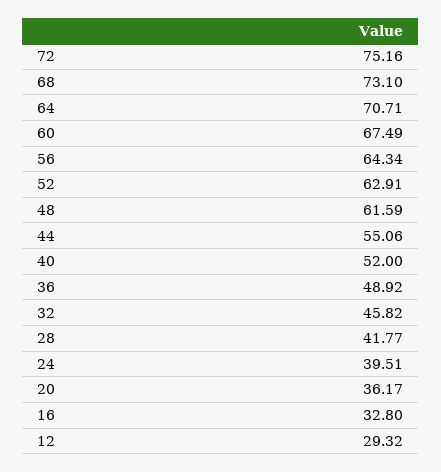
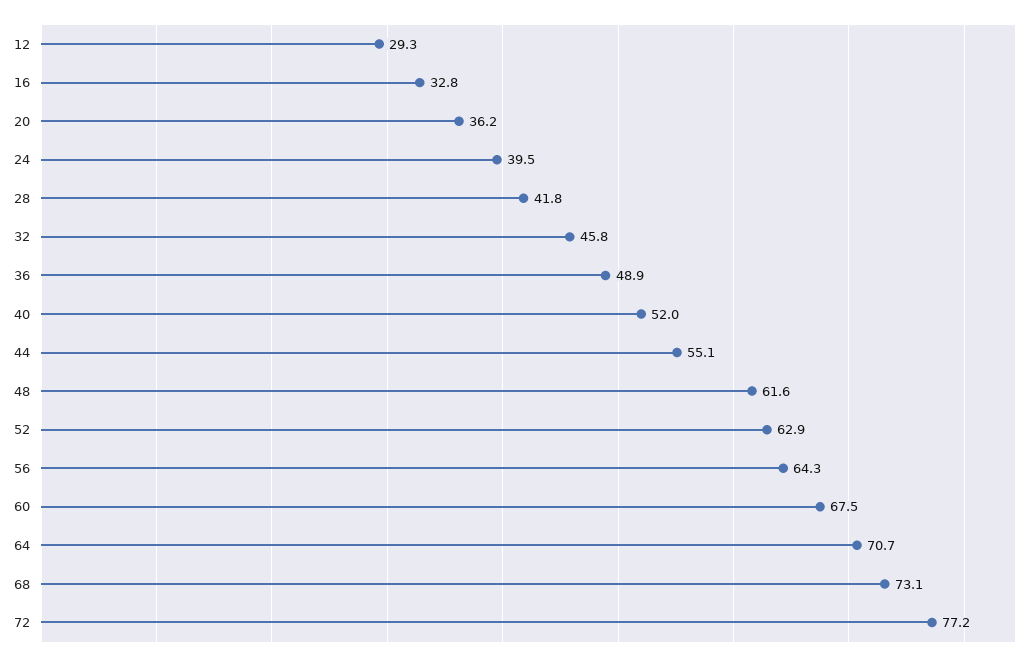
72: 75.16 -> 77.2

